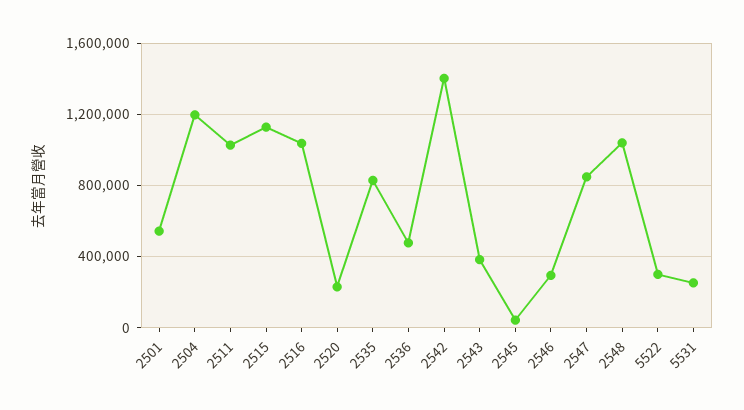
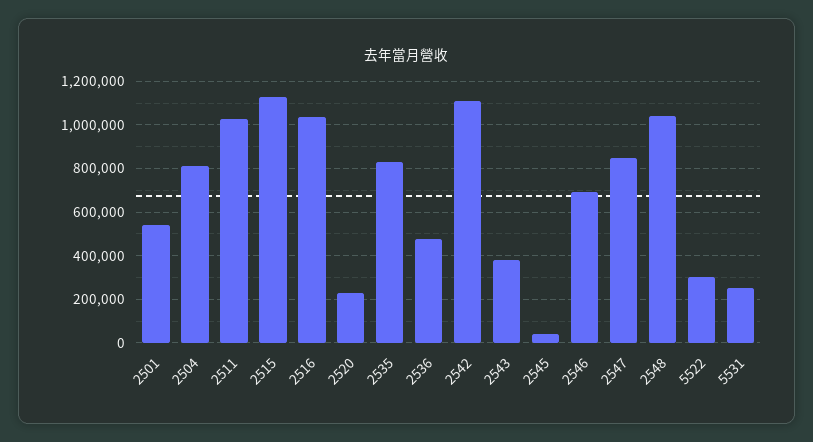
2504: 1200000 -> 800000
2542: 1400000 -> 1100000
2546: 300000 -> 700000

